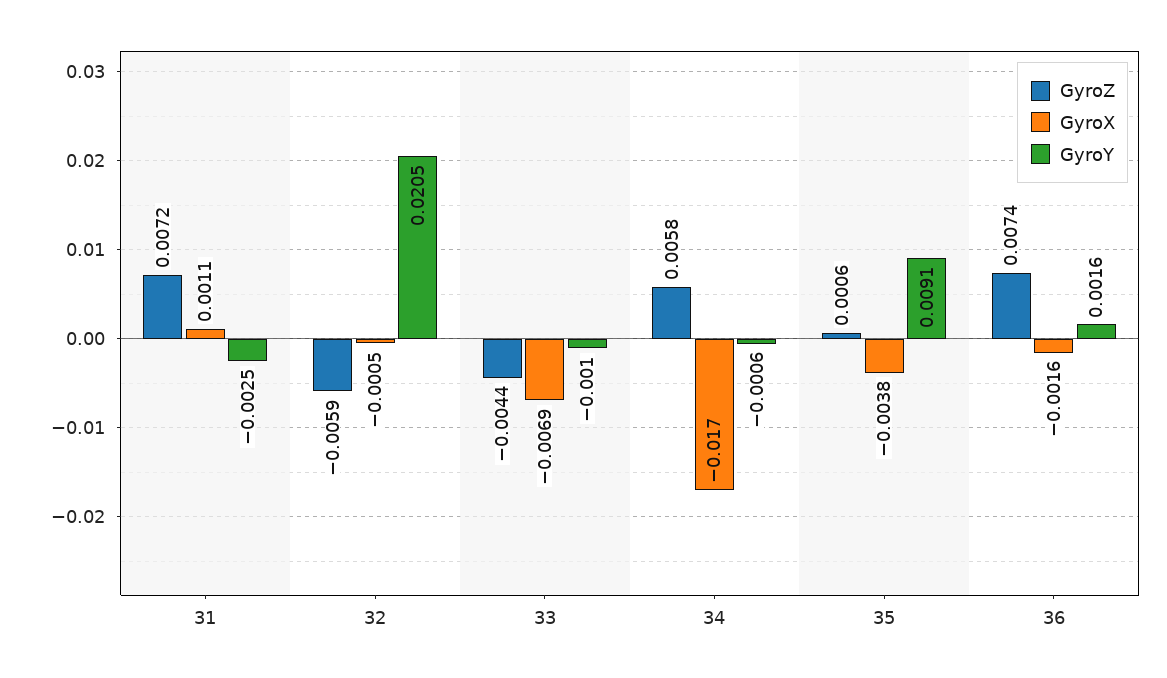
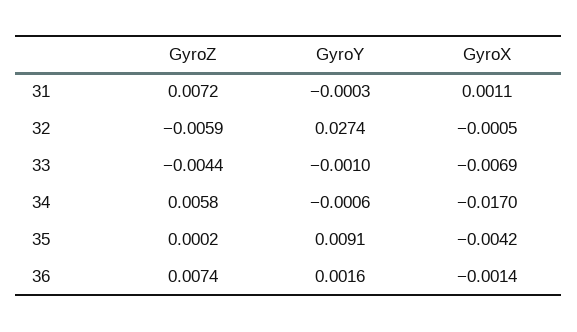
GyroY, 31: -0.0025 -> -0.0003
GyroY, 32: 0.0205 -> 0.0274
GyroZ, 35: 0.0006 -> 0.0002
GyroX, 35: -0.0038 -> -0.0042
GyroX, 36: -0.0016 -> -0.0014

